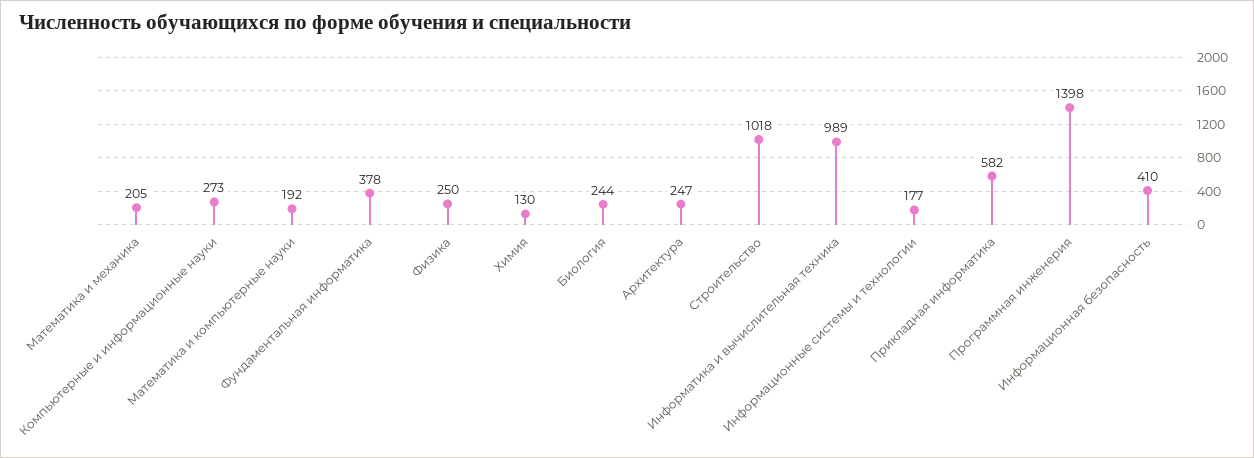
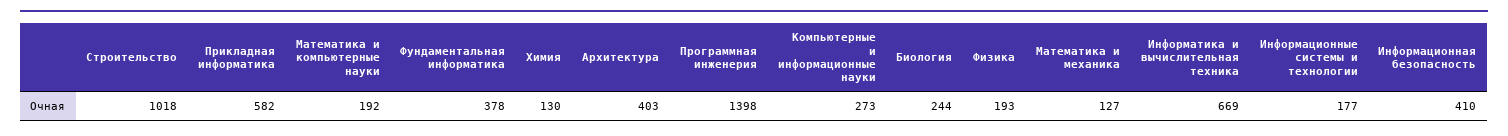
Математика и механика: 205 -> 127
Физика: 250 -> 193
Архитектура: 247 -> 403
Информатика и вычислительная техника: 989 -> 669

